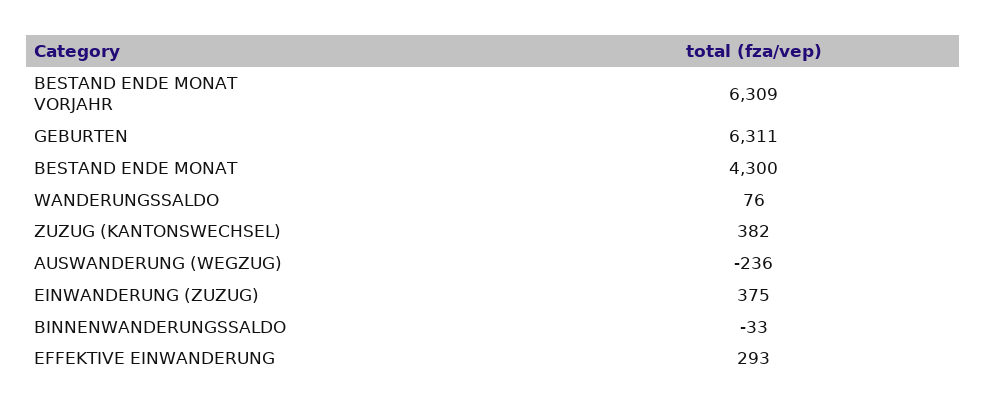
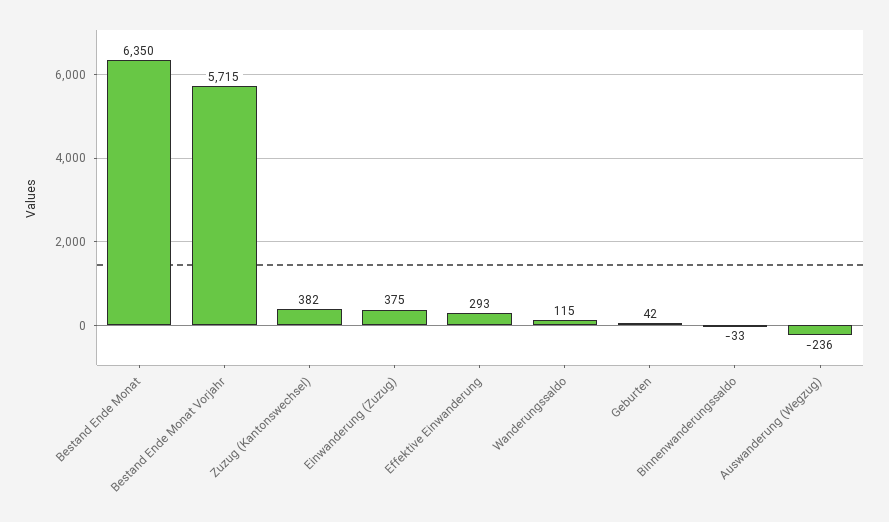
BESTAND ENDE MONAT VORJAHR: 6309 -> 5715
GEBURTEN: 6311 -> 42
BESTAND ENDE MONAT: 4300 -> 6350
WANDERUNGSSALDO: 76 -> 115

